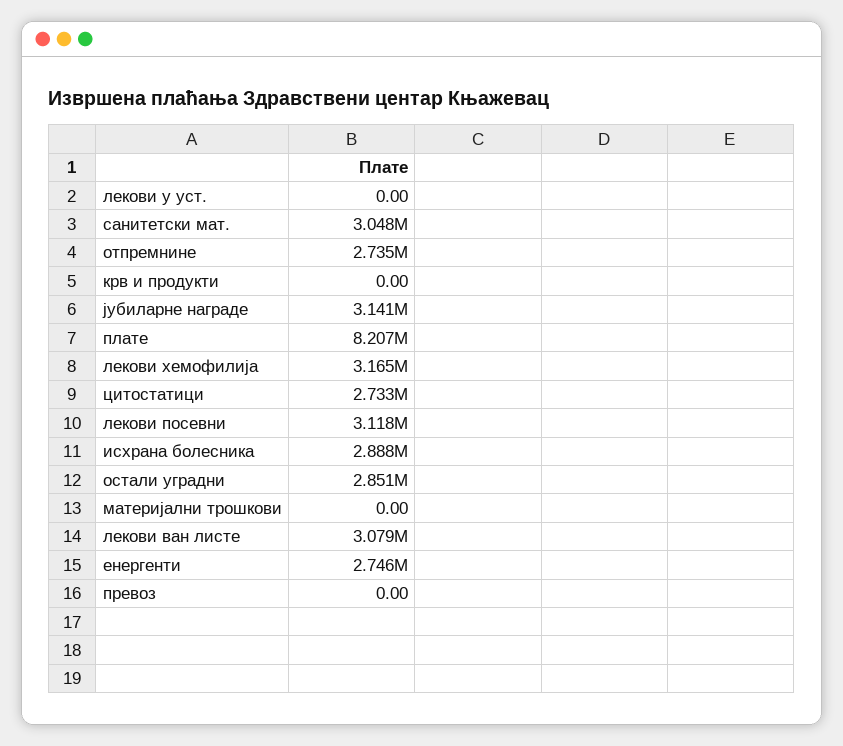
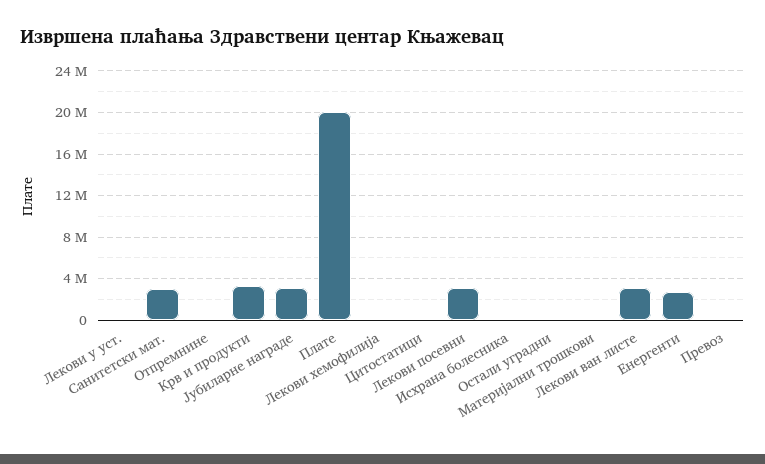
отпремнине: 2735000 -> 0
крв и продукти: 0 -> 3000000
плате: 8207000 -> 20000000
лекови хемофилија: 3165000 -> 0
цитостатици: 2733000 -> 0
исхрана болесника: 2888000 -> 0
остали уградни: 2851000 -> 0

